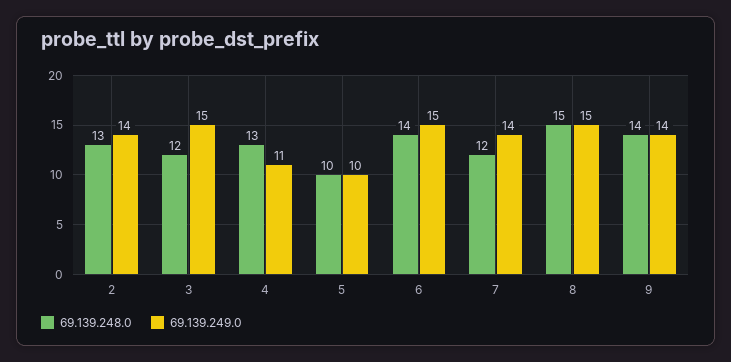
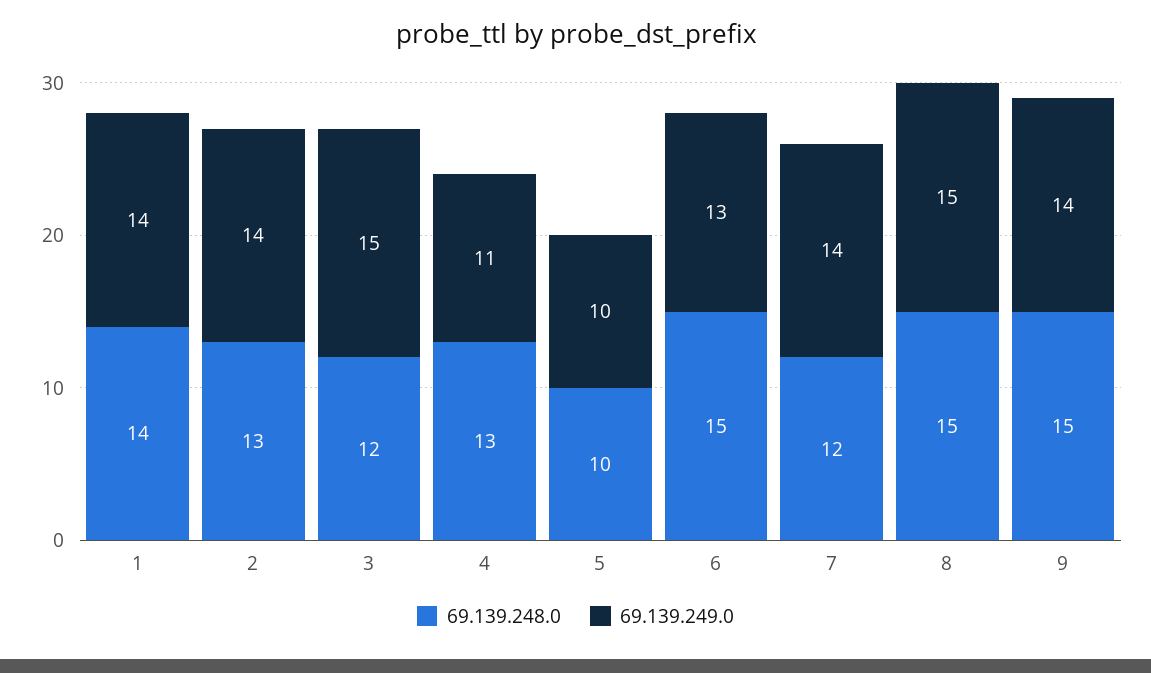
69.139.248.0, 6: 14 -> 15
69.139.249.0, 6: 15 -> 13
69.139.248.0, 9: 14 -> 15
69.139.248.0, 1: none -> 14
69.139.249.0, 1: none -> 14

